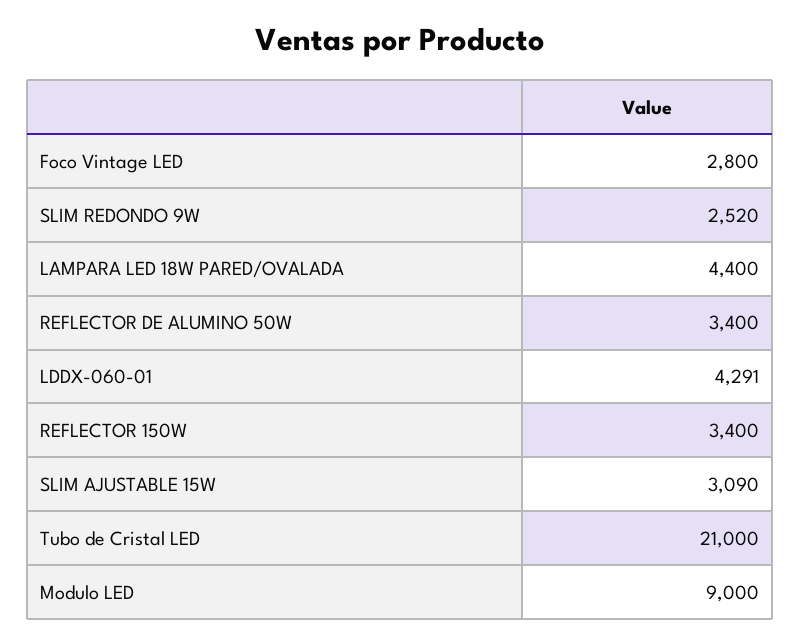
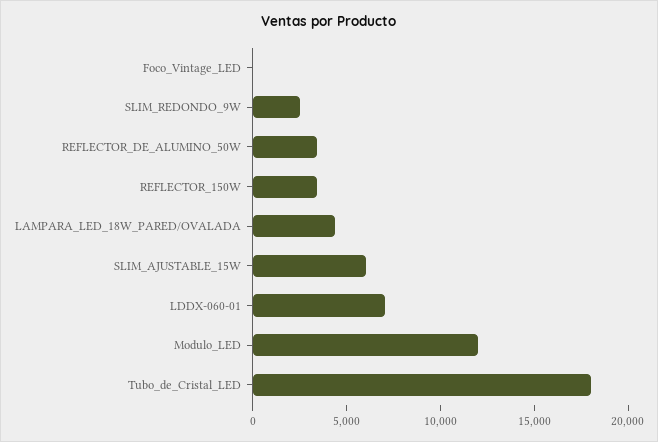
Foco Vintage LED: 2800 -> 0
LDDX-060-01: 4291 -> 7000
SLIM AJUSTABLE 15W: 3090 -> 6000
Tubo de Cristal LED: 21000 -> 18000
Modulo LED: 9000 -> 12000

